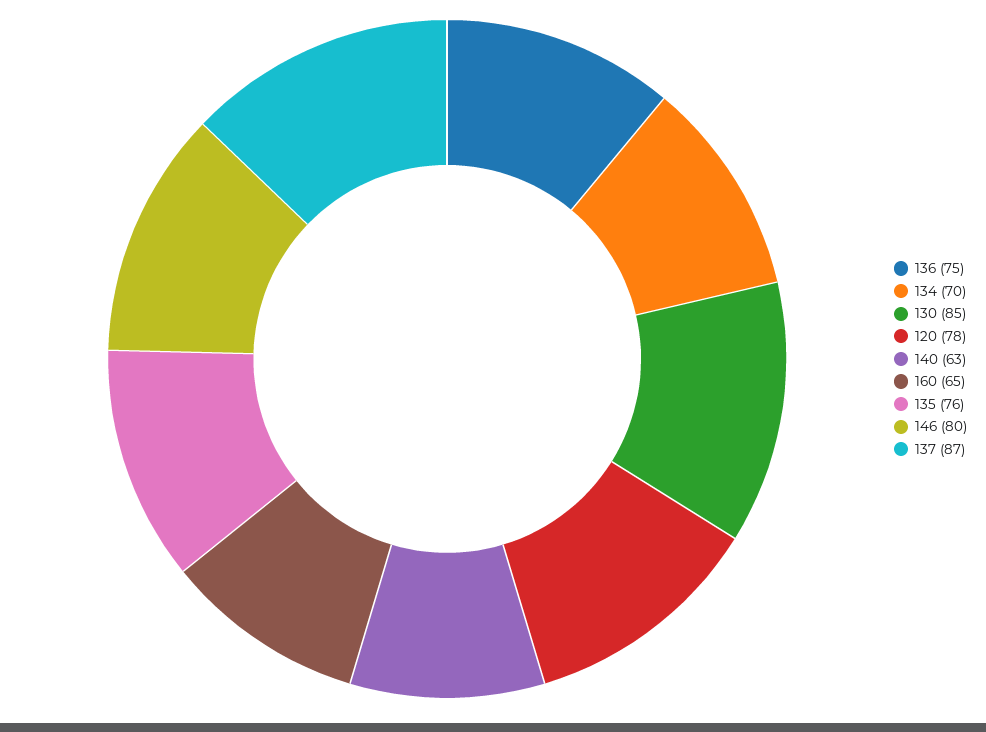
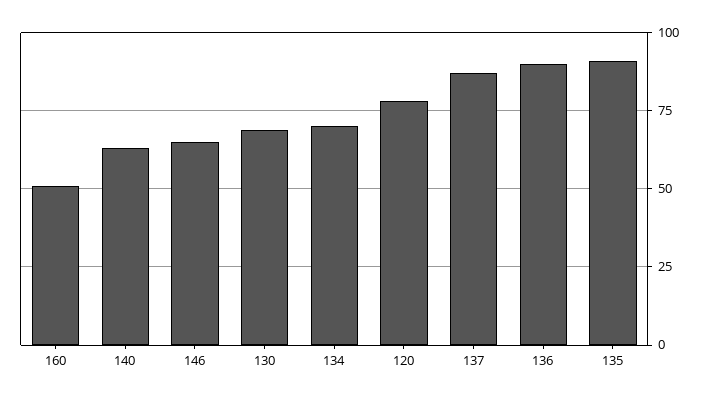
136: 75 -> 90
130: 85 -> 70
160: 65 -> 50
135: 76 -> 90
146: 80 -> 65

